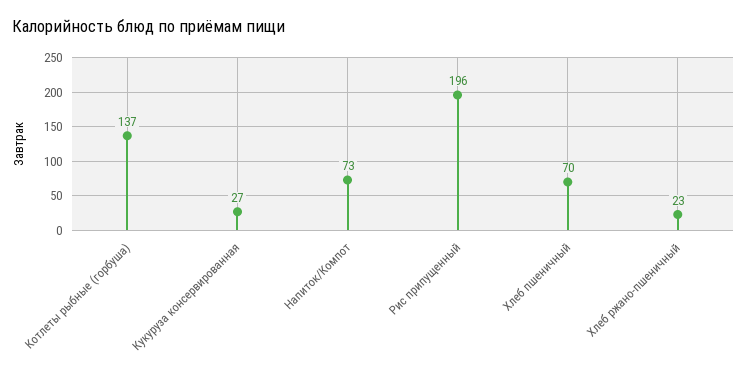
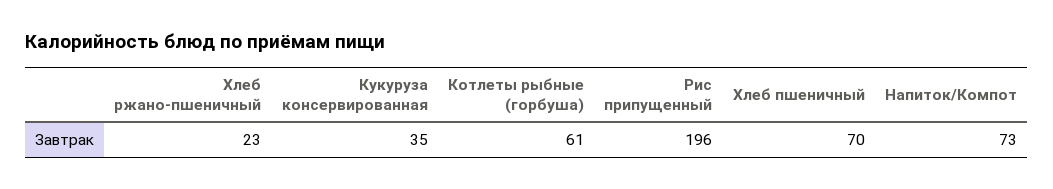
Котлеты рыбные (горбуша): 137 -> 61
Кукуруза консервированная: 27 -> 35

